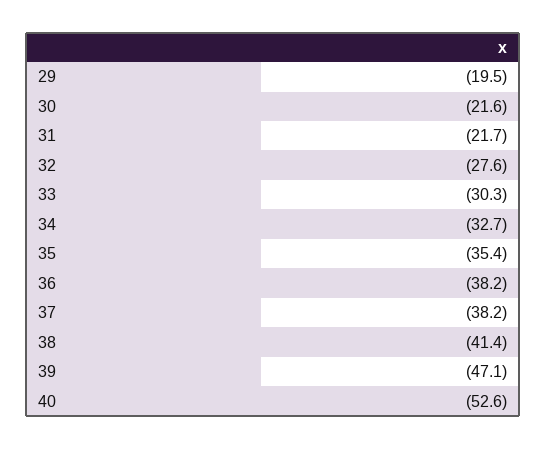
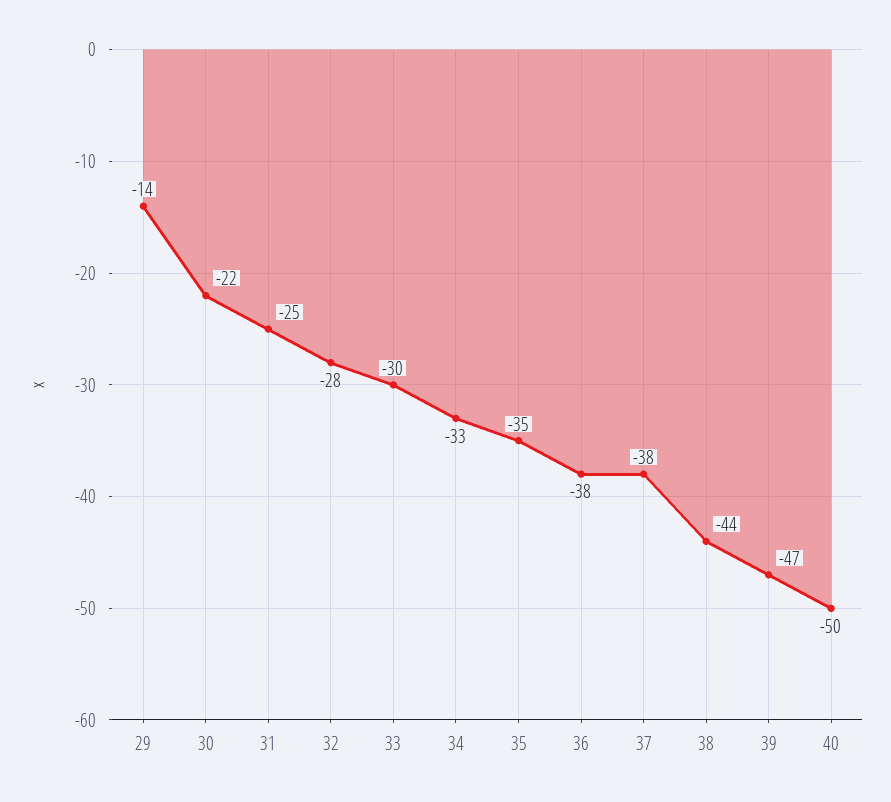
29: -19.5 -> -14
31: -21.7 -> -25
38: -41.4 -> -44
40: -52.6 -> -50

